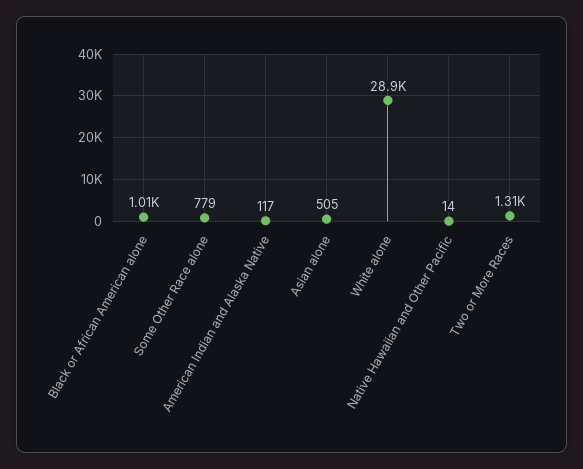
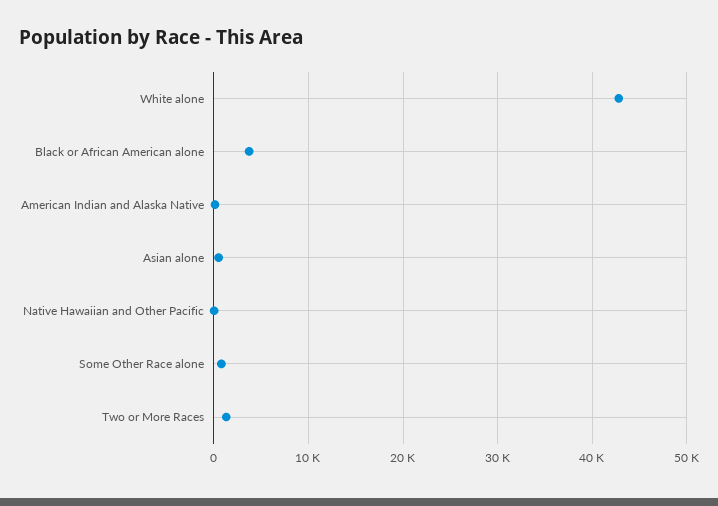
Black or African American alone: 1010 -> 4000
White alone: 28900 -> 43000

